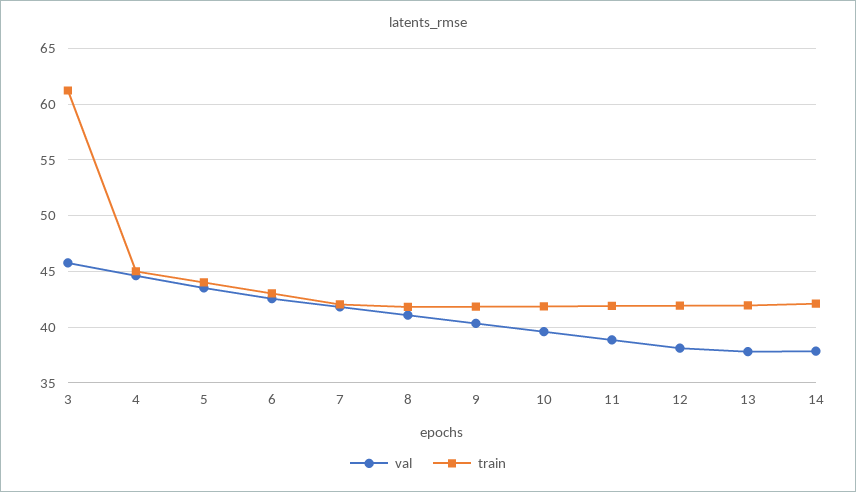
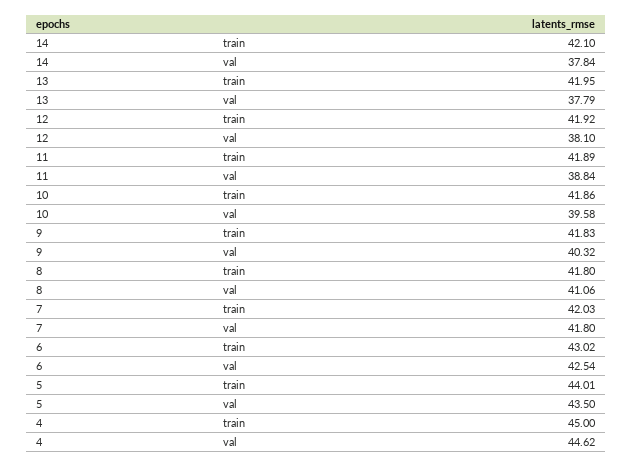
val, 3: 46 -> none
train, 3: 61 -> none

